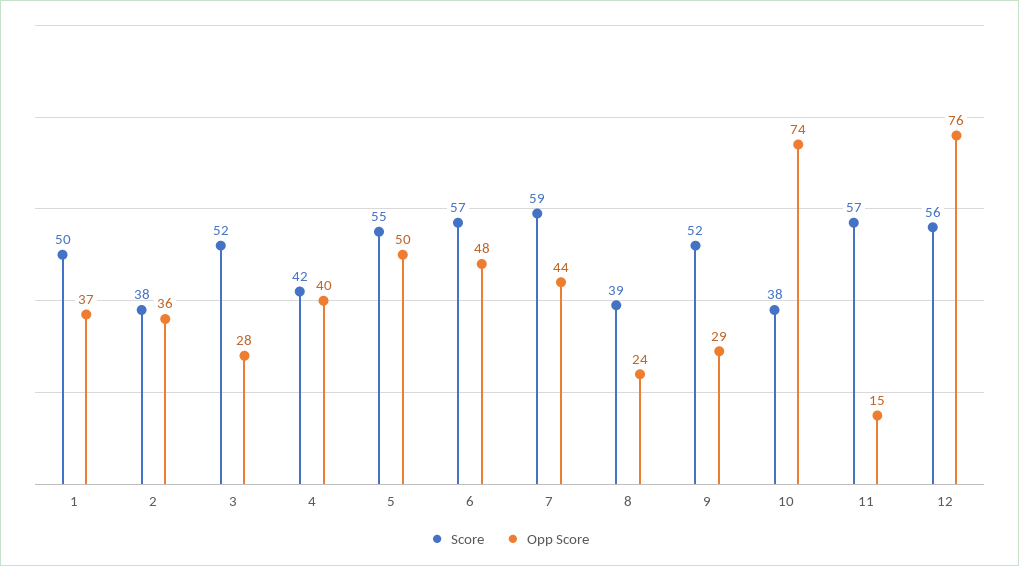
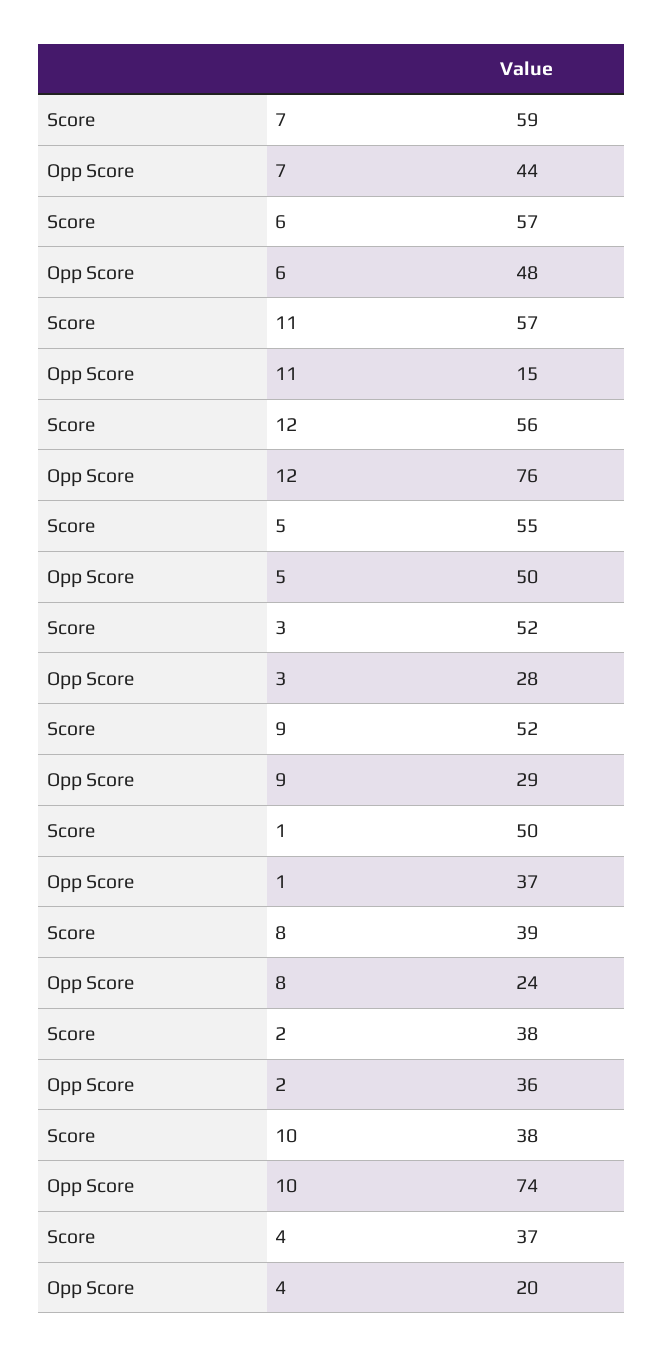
Score, 4: 42 -> 37
Opp Score, 4: 40 -> 20

